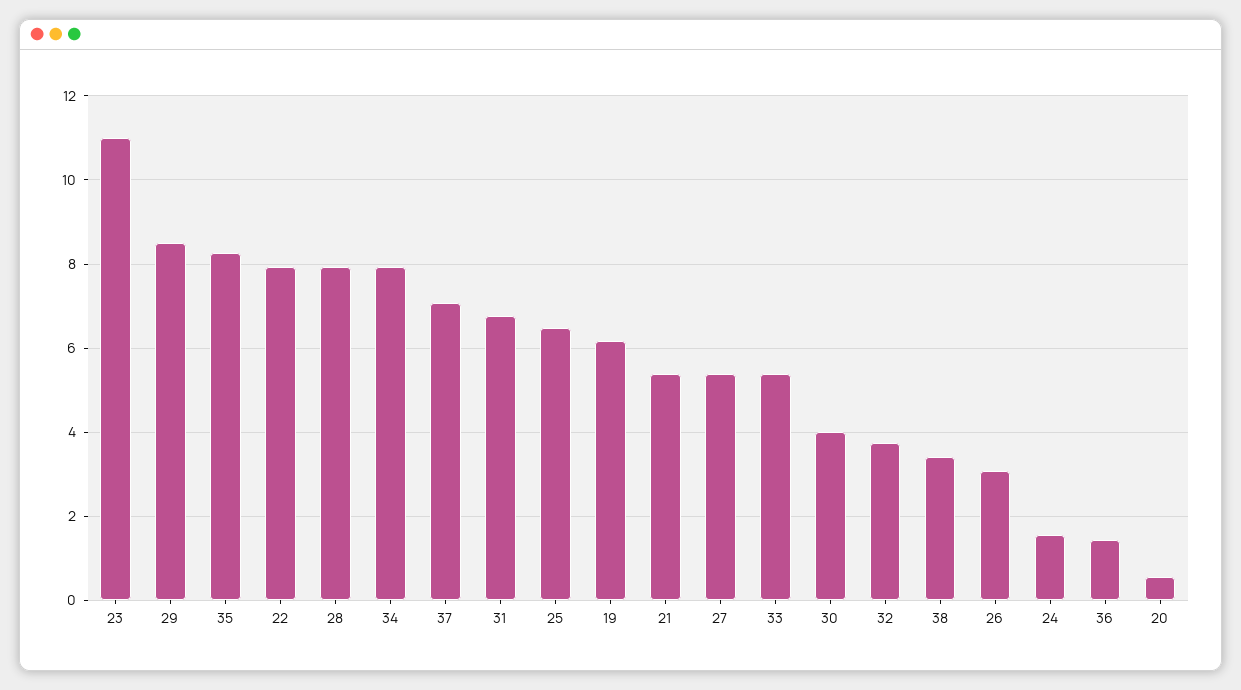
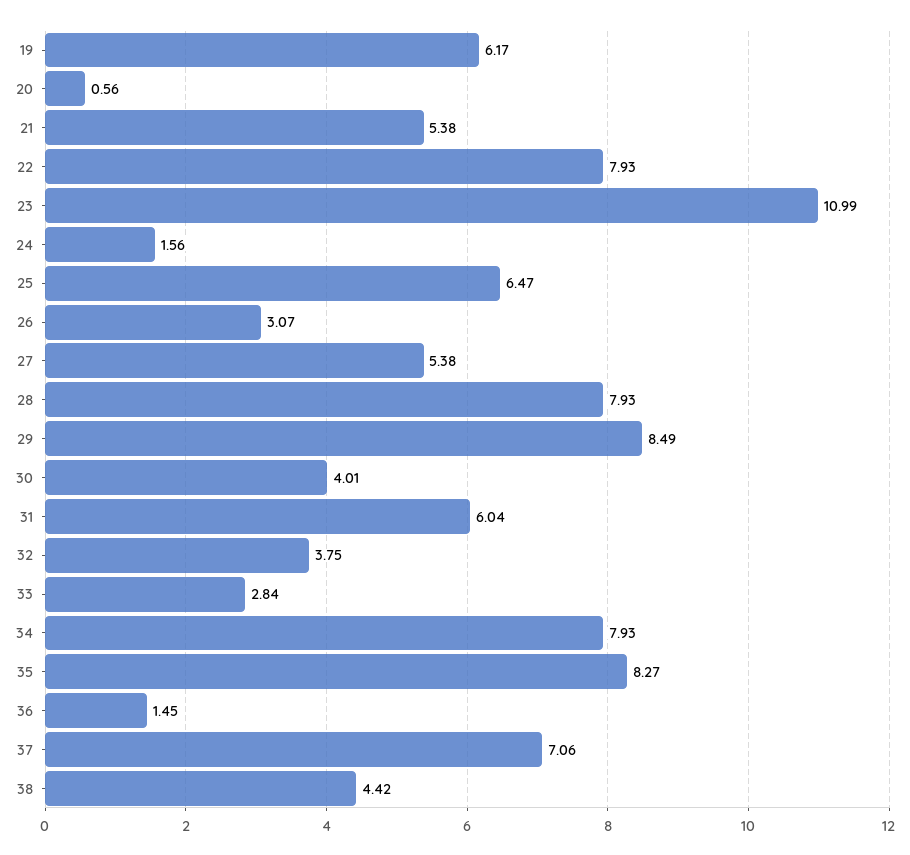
31: 6.8 -> 6.04
33: 5.4 -> 2.84
38: 3.4 -> 4.42

